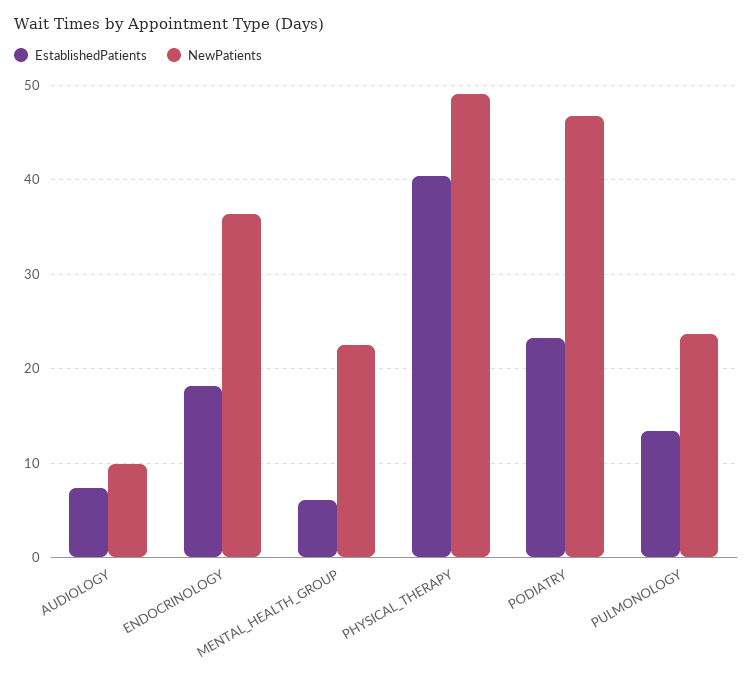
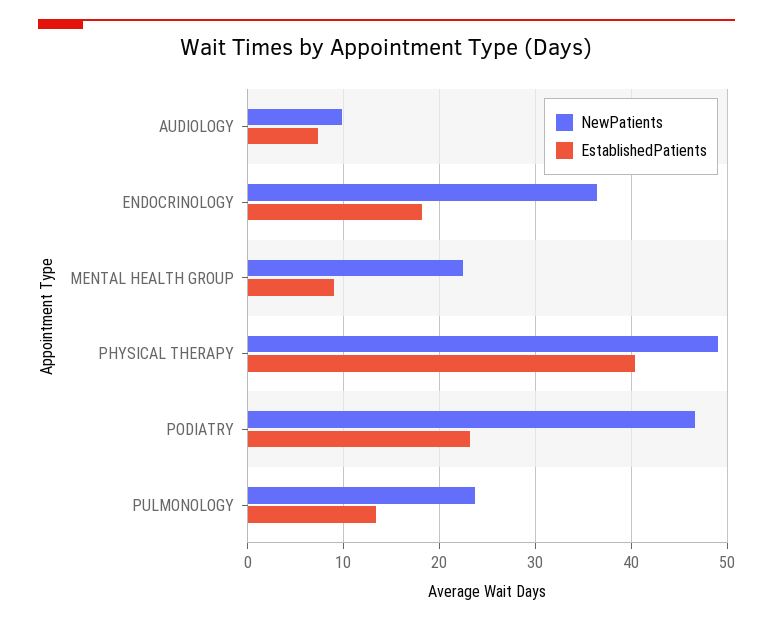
EstablishedPatients, MENTAL_HEALTH_GROUP: 6 -> 9

